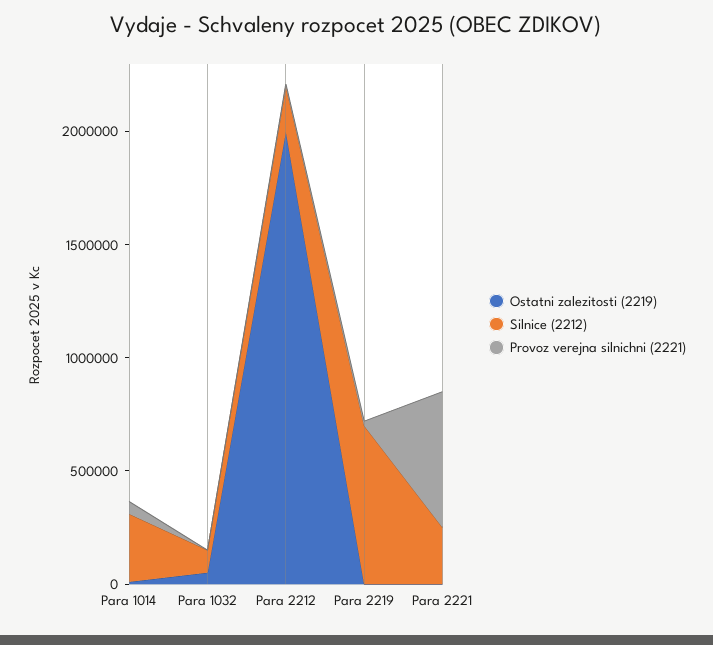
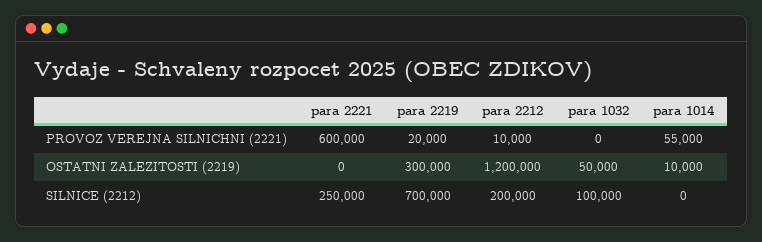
Silnice (2212), Para 1014: 300000 -> 0
Ostatni zalezitosti (2219), Para 2212: 2000000 -> 1200000
Ostatni zalezitosti (2219), Para 2219: 0 -> 300000

